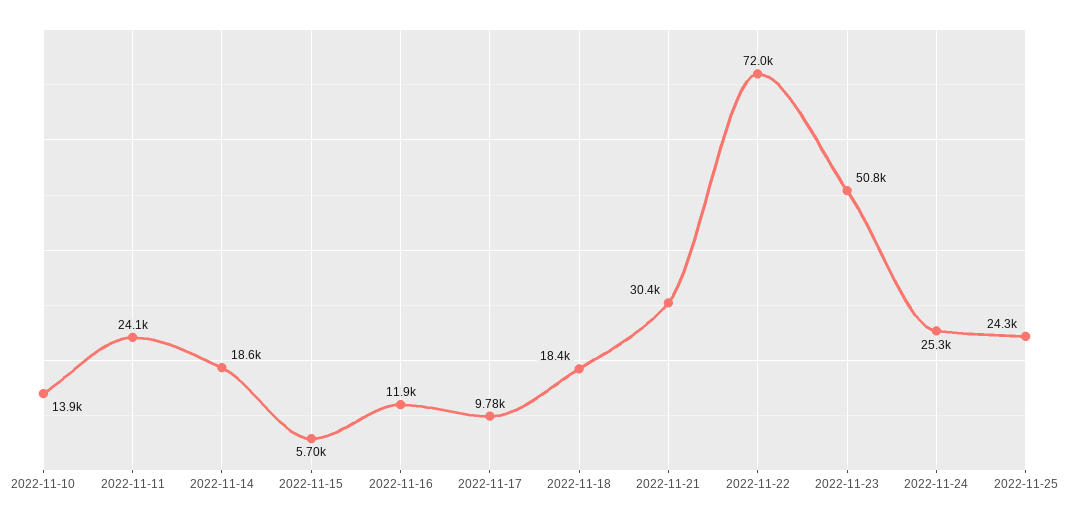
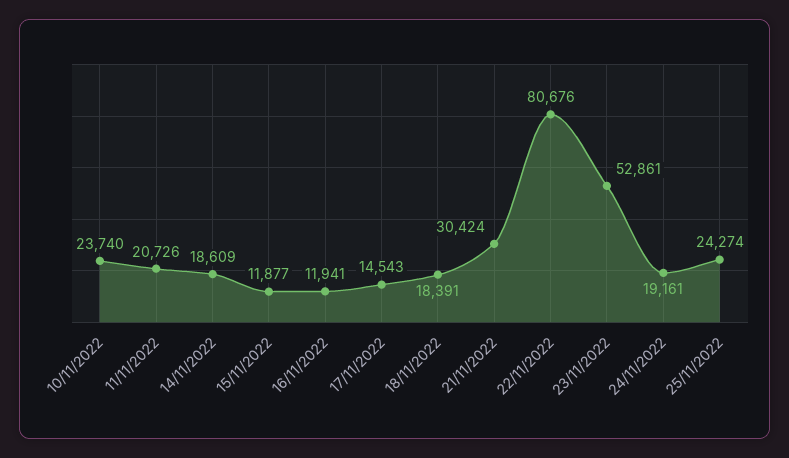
2022-11-10: 13900 -> 23740
2022-11-11: 24100 -> 20726
2022-11-15: 5700 -> 11877
2022-11-17: 9780 -> 14543
2022-11-22: 72000 -> 80676
2022-11-23: 50800 -> 52861
2022-11-24: 25300 -> 19161

